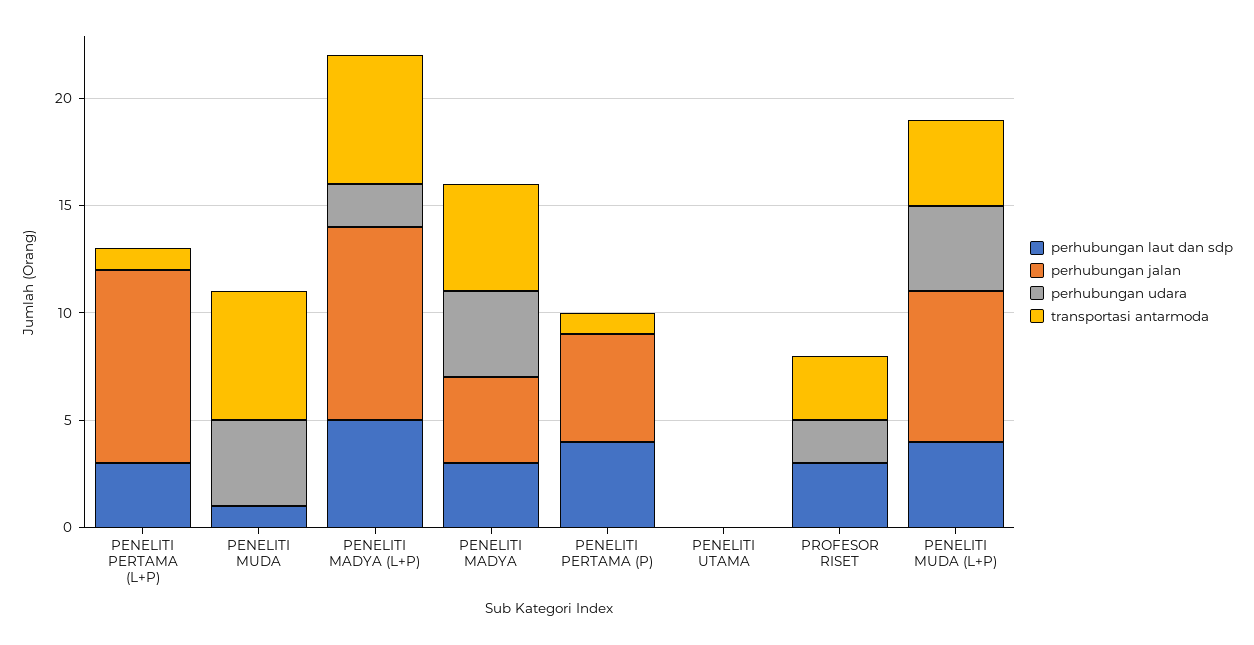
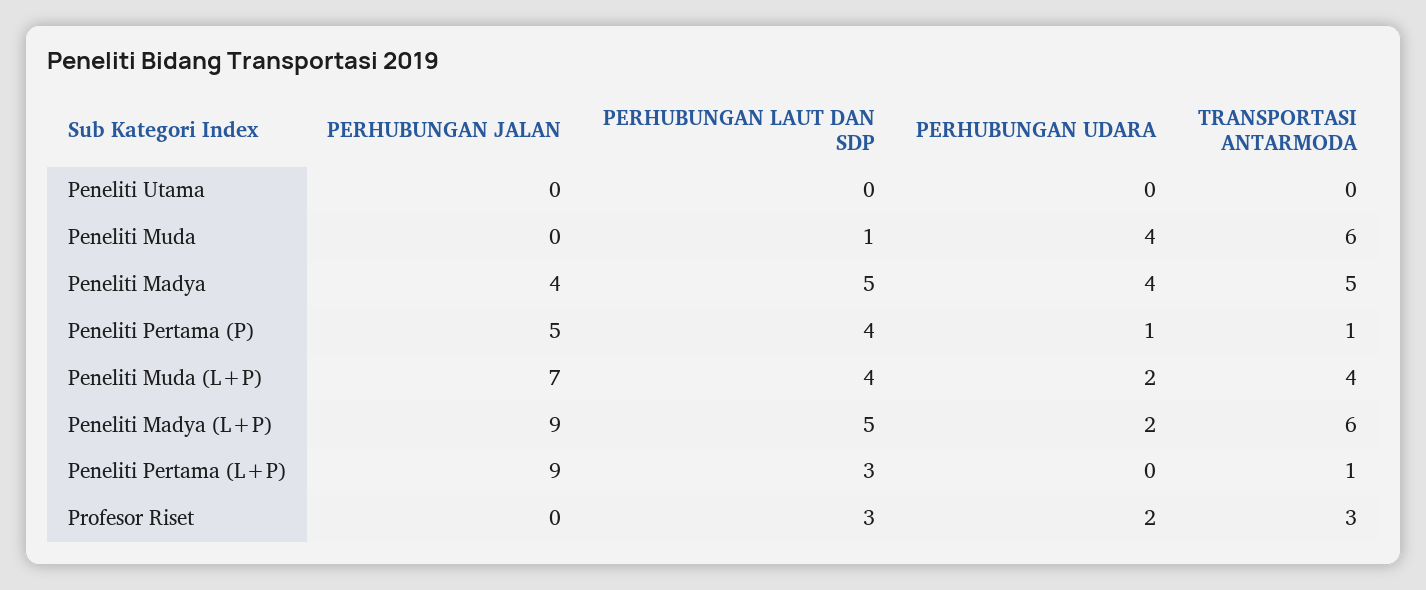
perhubungan laut dan sdp, PENELITI MADYA: 3 -> 5
perhubungan udara, PENELITI PERTAMA (P): 0 -> 1
perhubungan udara, PENELITI MUDA (L+P): 4 -> 2

